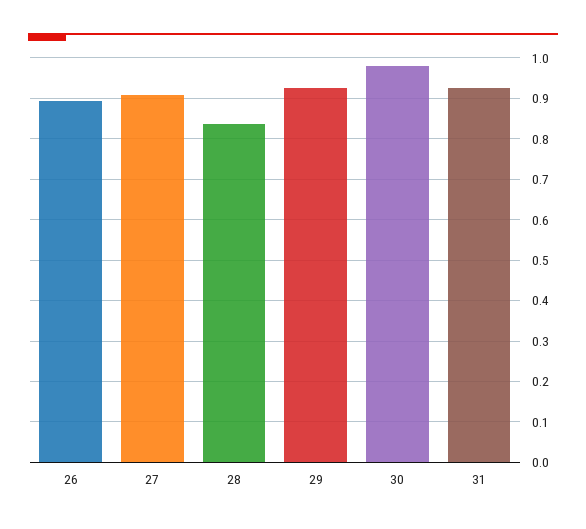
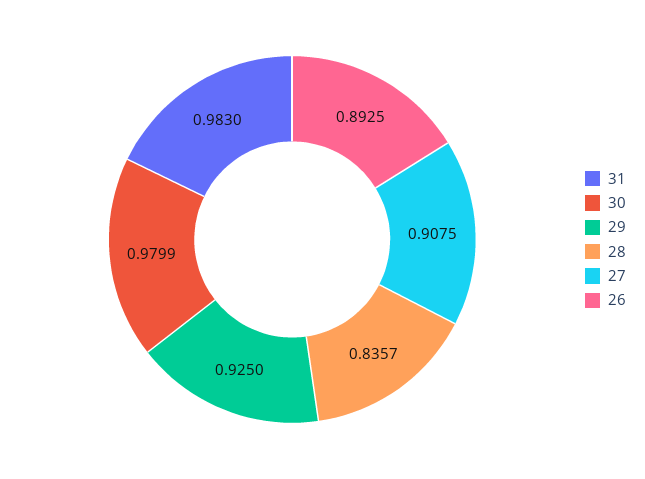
31: 0.92 -> 0.983

